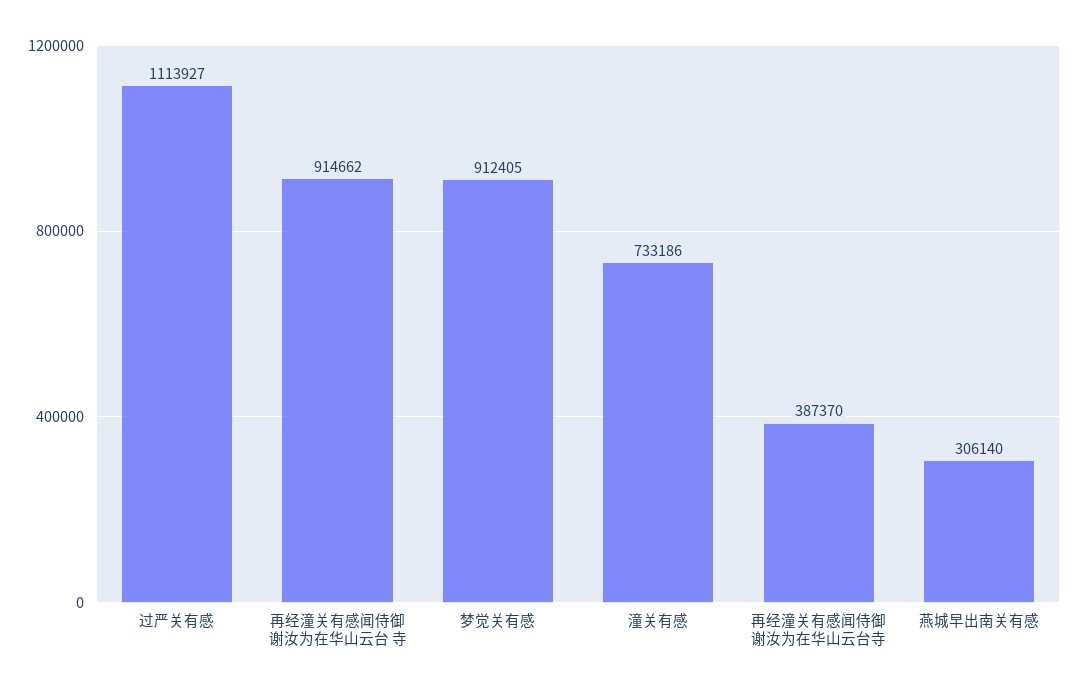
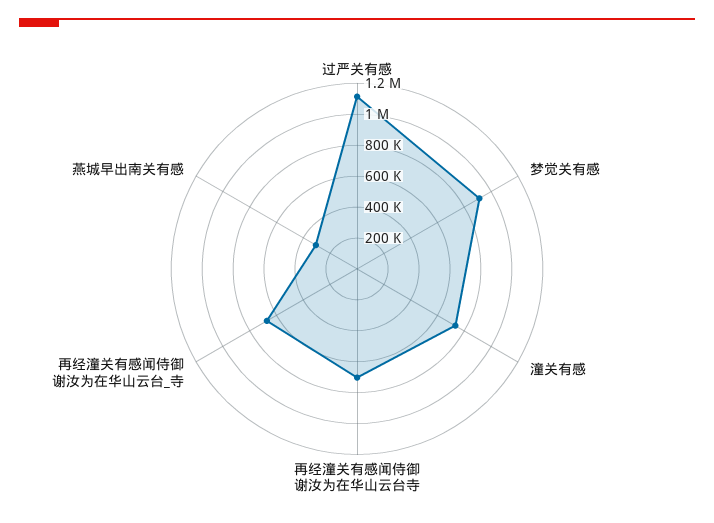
再经潼关有感闻侍御谢汝为在华山云台 寺: 914662 -> 700000
再经潼关有感闻侍御谢汝为在华山云台寺: 387370 -> 700000

